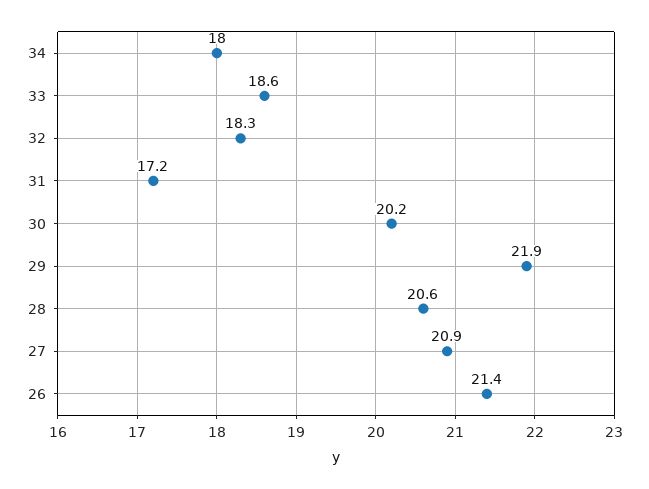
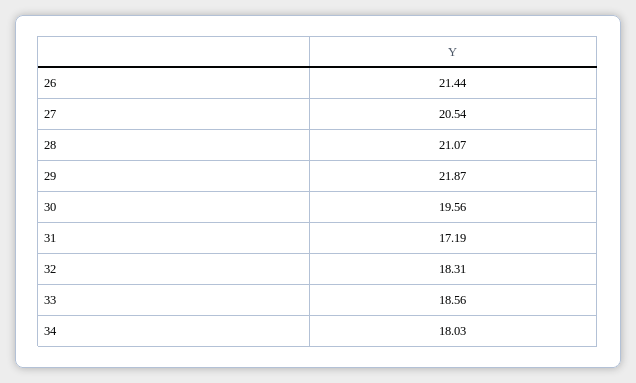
30: 20.2 -> 19.56
28: 20.6 -> 21.07
27: 20.9 -> 20.54

